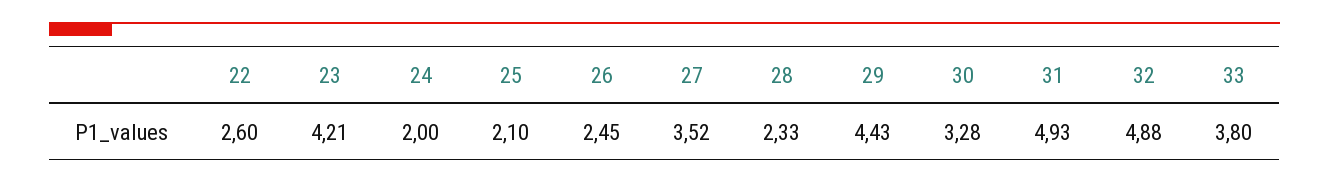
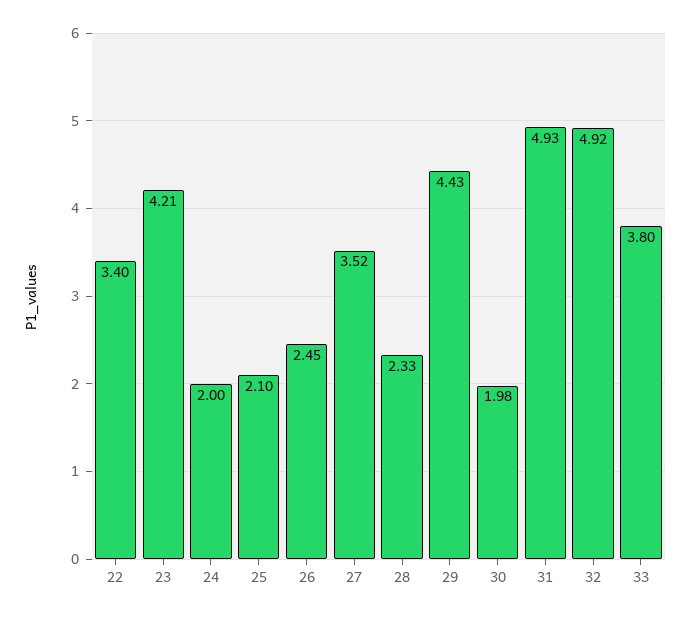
22: 2.6 -> 3.4
30: 3.28 -> 1.98
32: 4.88 -> 4.92

